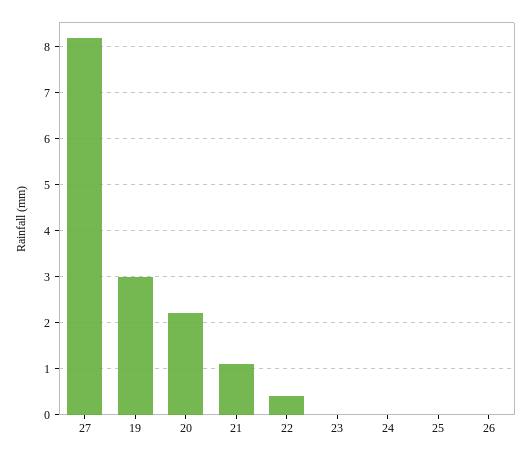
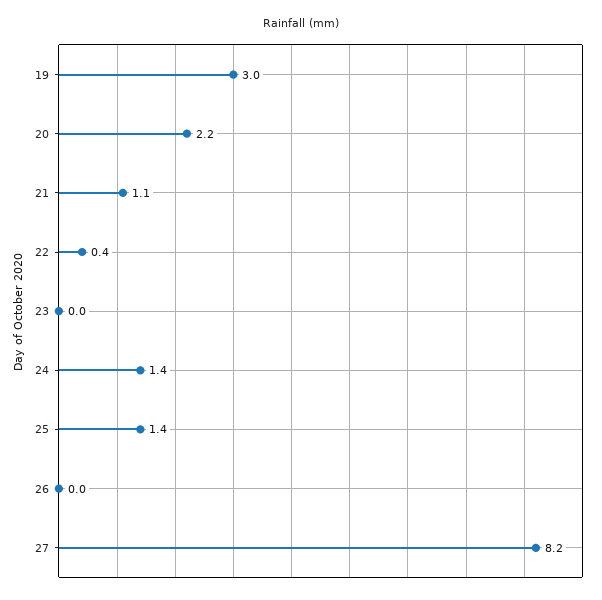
24: 0 -> 1.4
25: 0 -> 1.4

